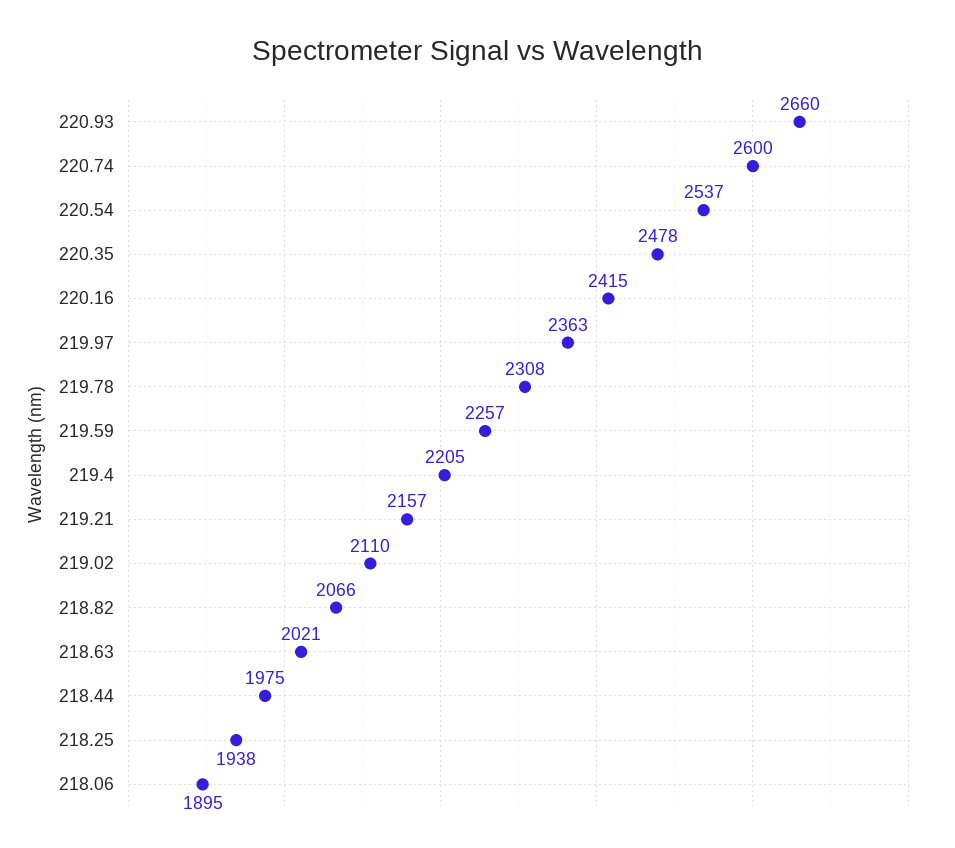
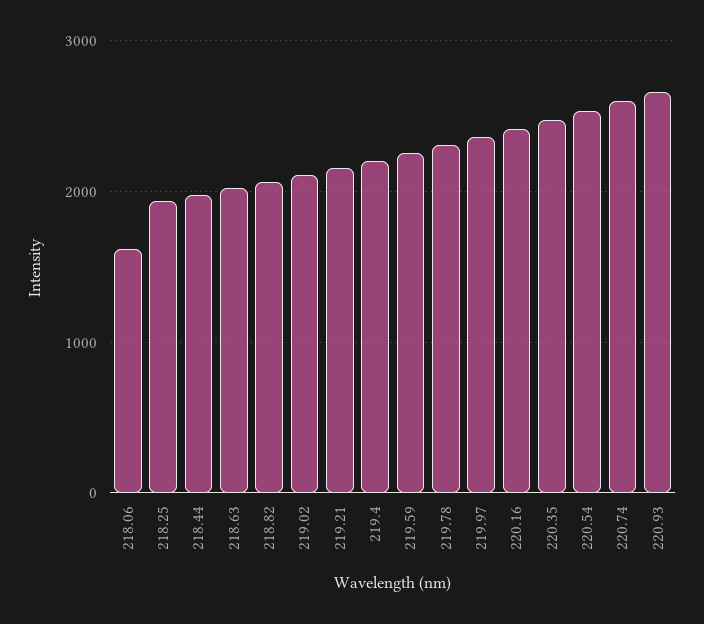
218.06: 1895 -> 1600

